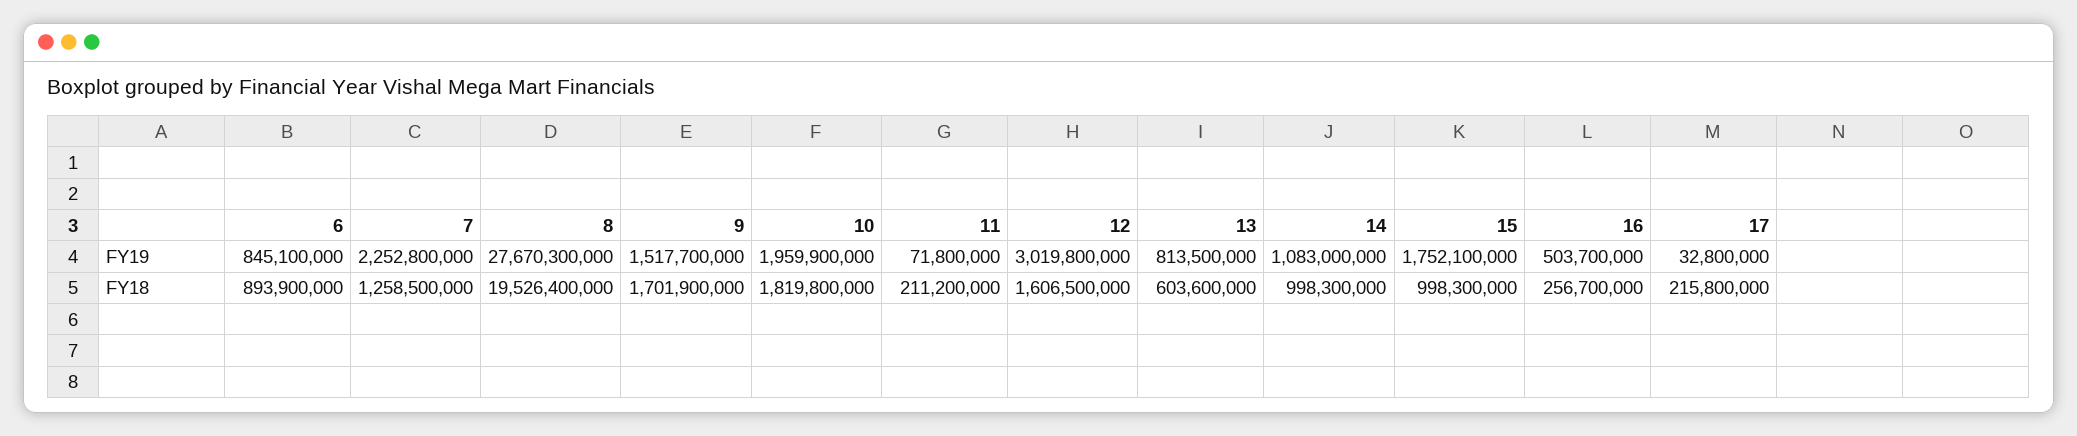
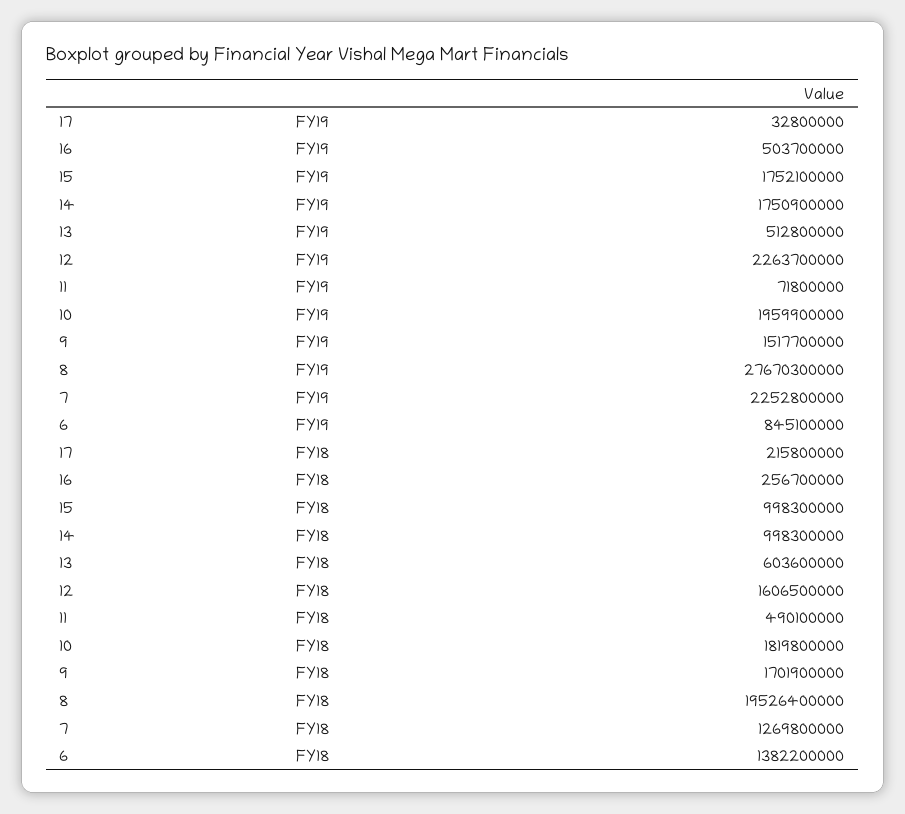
12, FY19: 3019800000 -> 2263700000
13, FY19: 813500000 -> 512800000
14, FY19: 1083000000 -> 1750900000
6, FY18: 893900000 -> 1382200000
7, FY18: 1258500000 -> 1269800000
11, FY18: 211200000 -> 490100000

